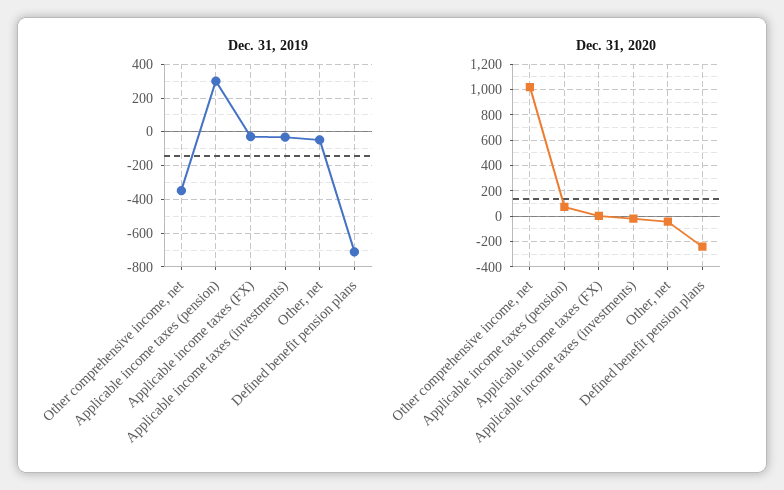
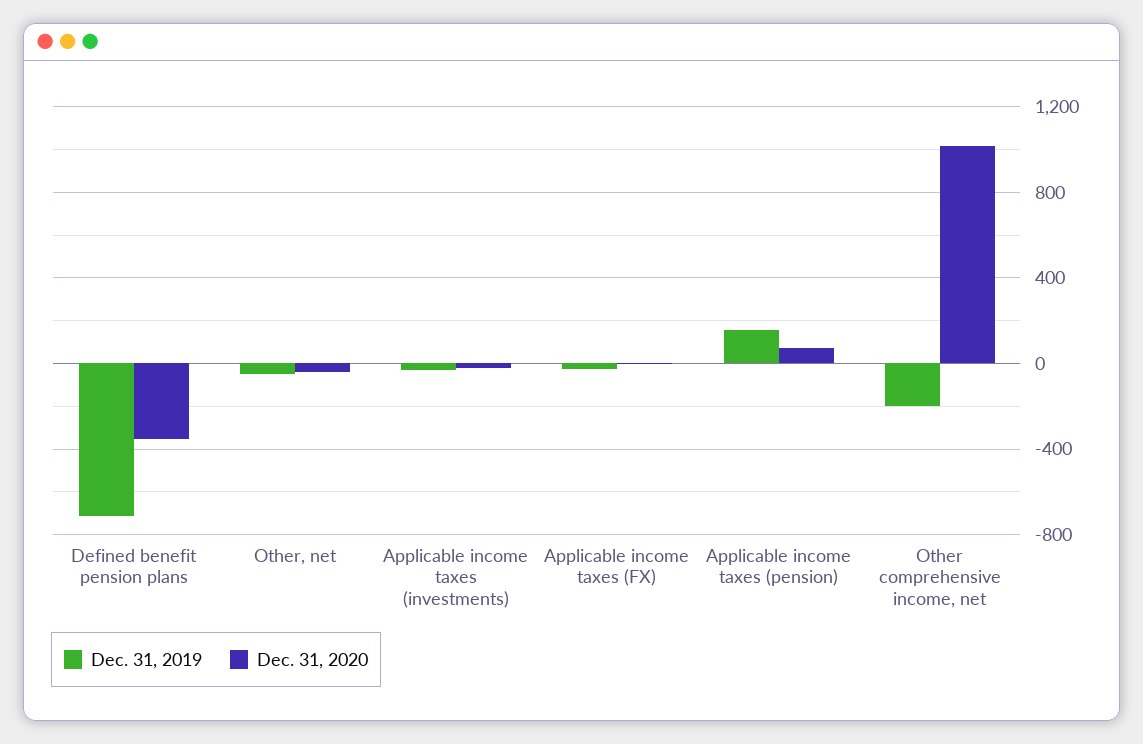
Dec. 31, 2019, Other comprehensive income, net: -350 -> -200
Dec. 31, 2019, Applicable income taxes (pension): 300 -> 150
Dec. 31, 2020, Defined benefit pension plans: -250 -> -350

